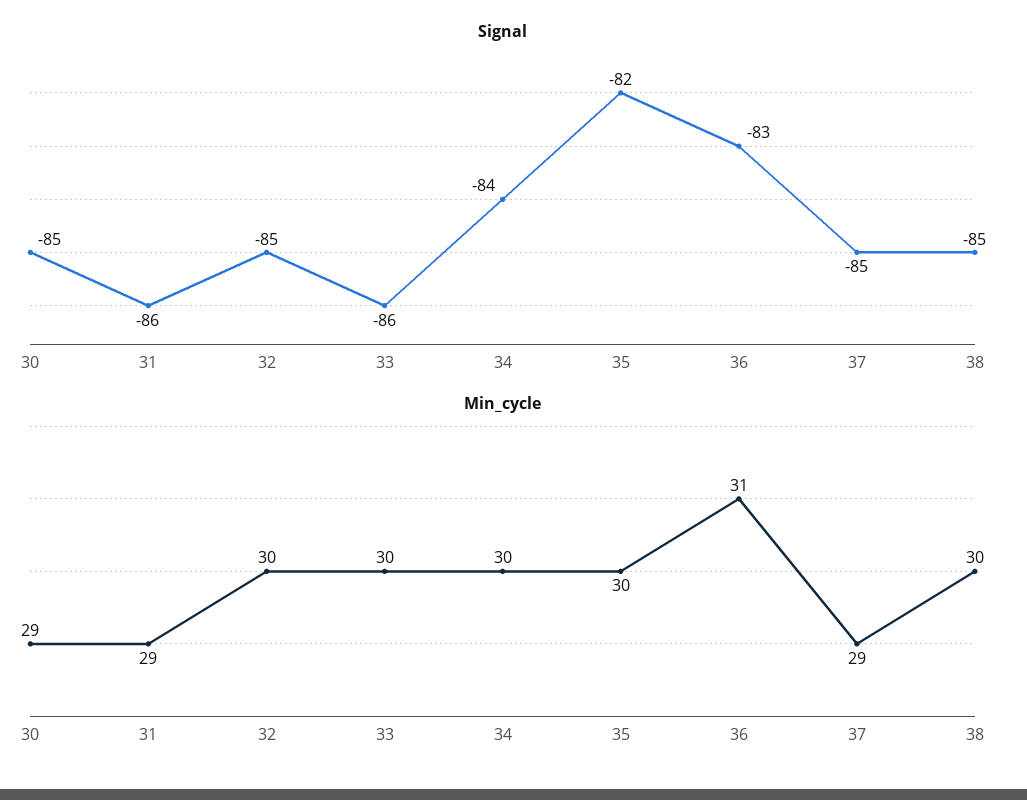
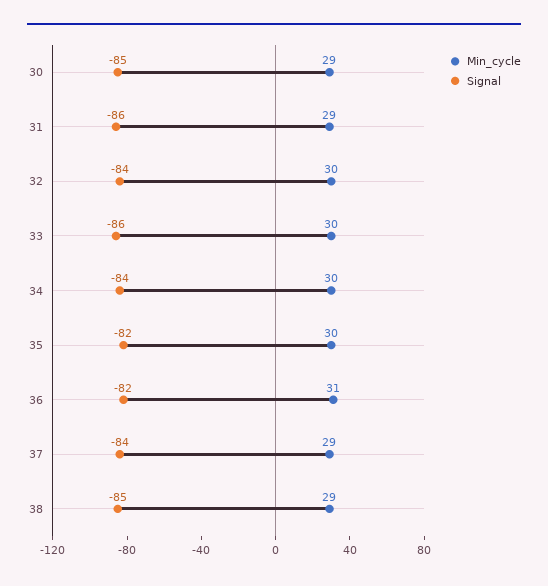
Signal, 32: -85 -> -84
Signal, 36: -83 -> -82
Signal, 37: -85 -> -84
Min_cycle, 38: 30 -> 29

